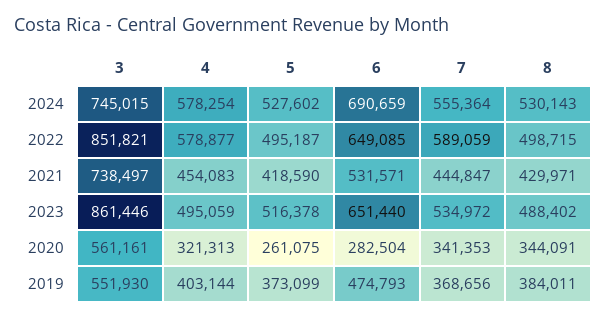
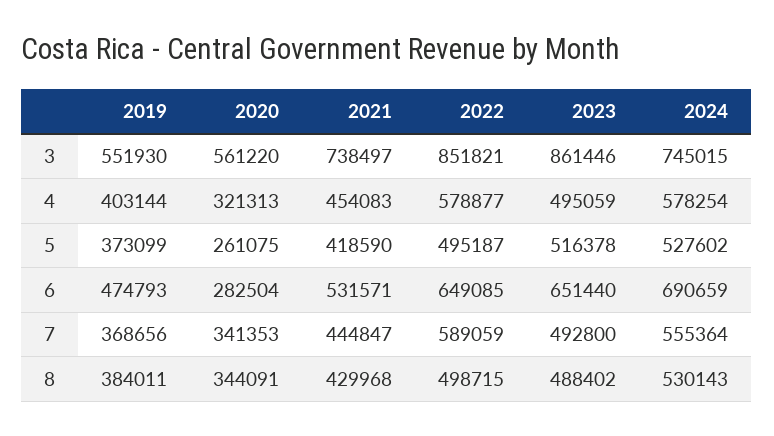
8, 2021: 429971 -> 429968
7, 2023: 534972 -> 492800
3, 2020: 561161 -> 561220

